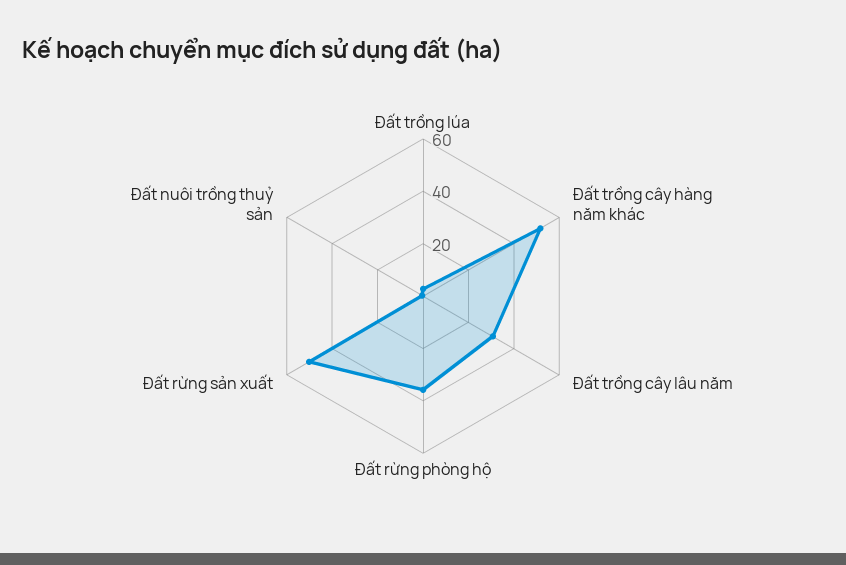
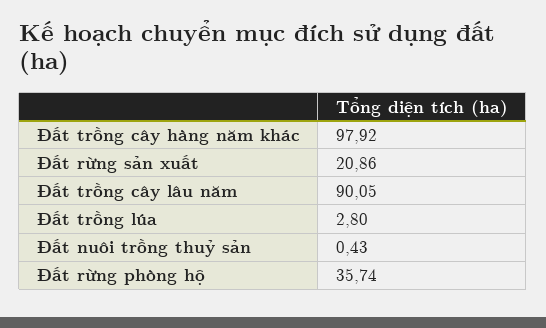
Đất trồng cây hàng năm khác: 50 -> 97.92
Đất trồng cây lâu năm: 30 -> 90.05
Đất rừng sản xuất: 50 -> 20.86

